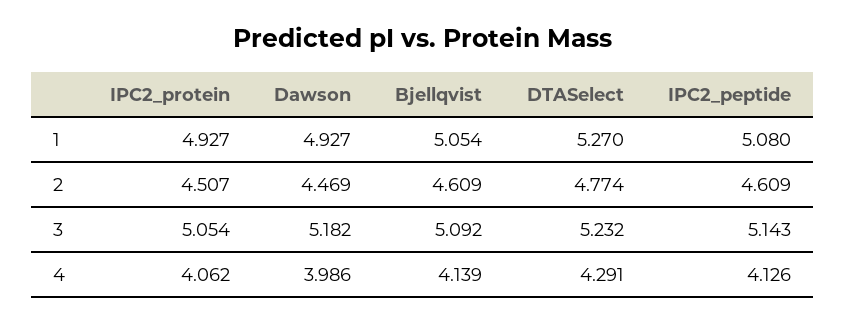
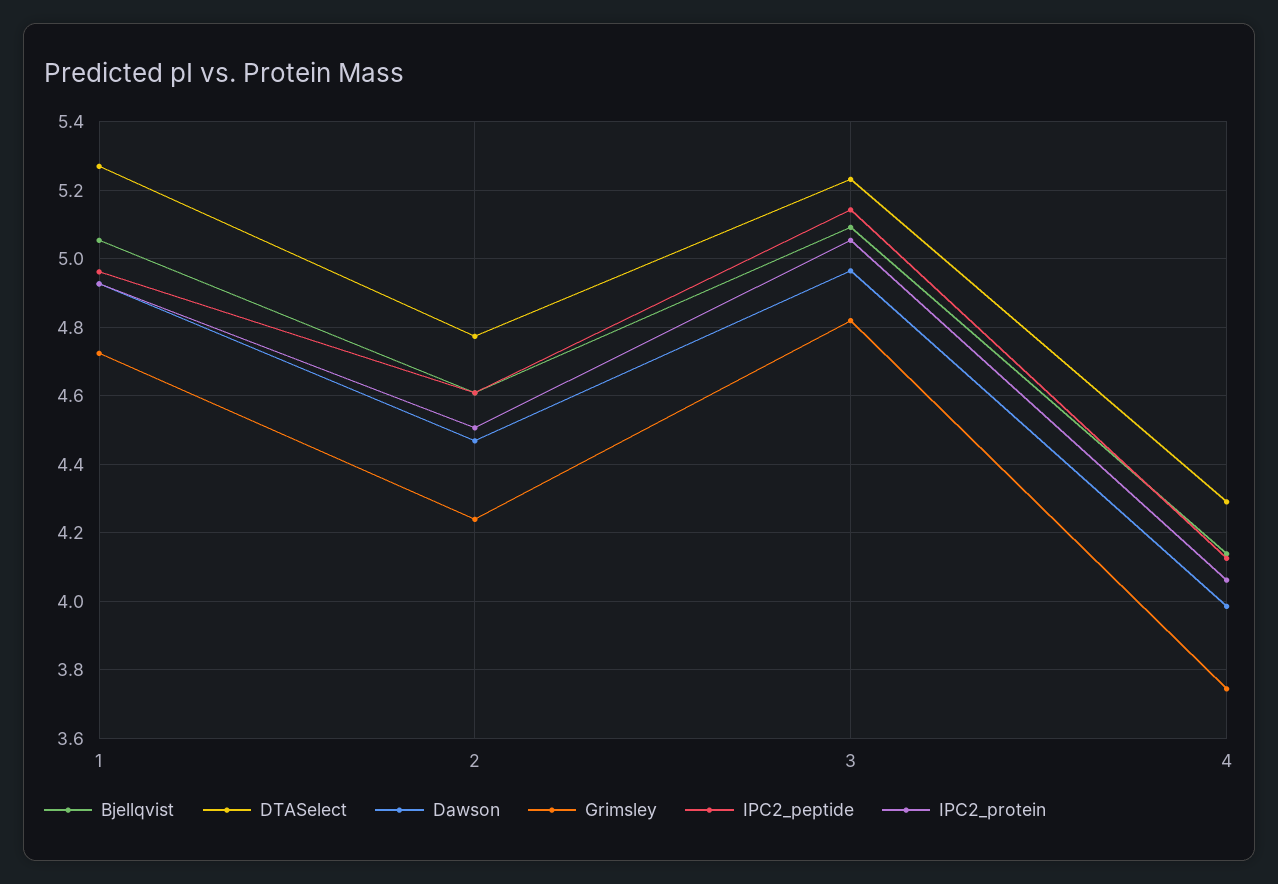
IPC2_peptide, 1: 5.08 -> 4.96
Dawson, 3: 5.182 -> 4.96
Grimsley, 1: none -> 4.72
Grimsley, 2: none -> 4.24
Grimsley, 3: none -> 4.82
Grimsley, 4: none -> 3.74

